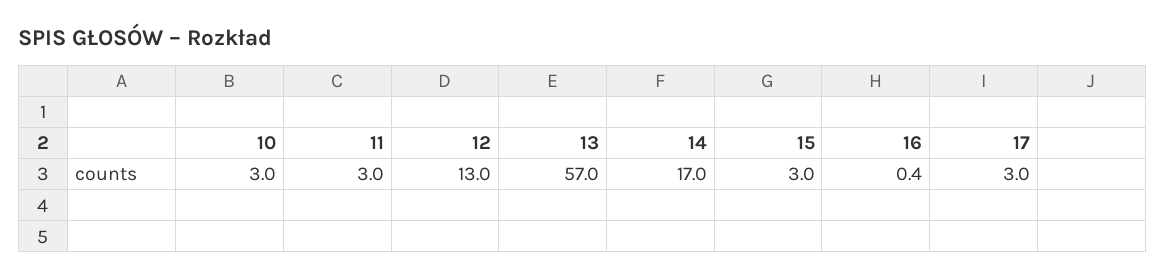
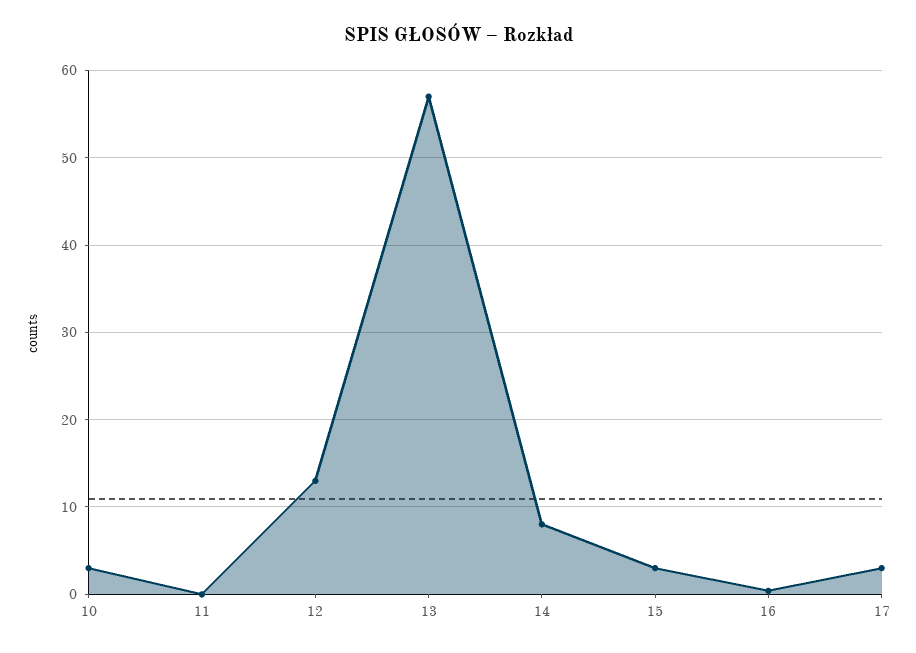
11: 3 -> 0
14: 17 -> 8

